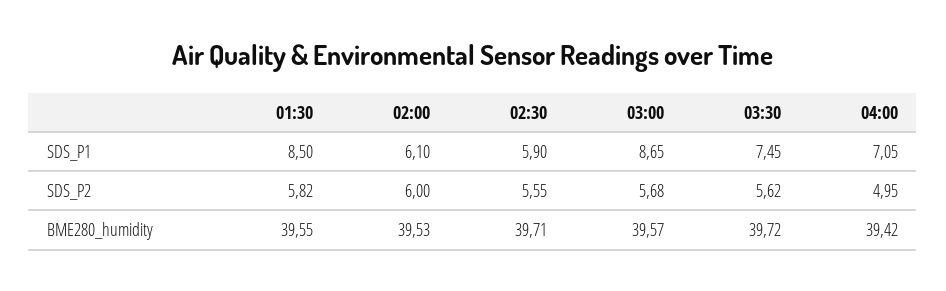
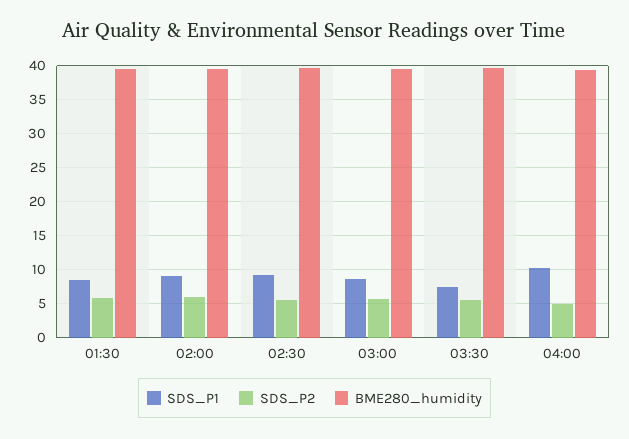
SDS_P1, 02:00: 6.1 -> 9
SDS_P1, 02:30: 5.9 -> 9
SDS_P1, 04:00: 7.05 -> 10

